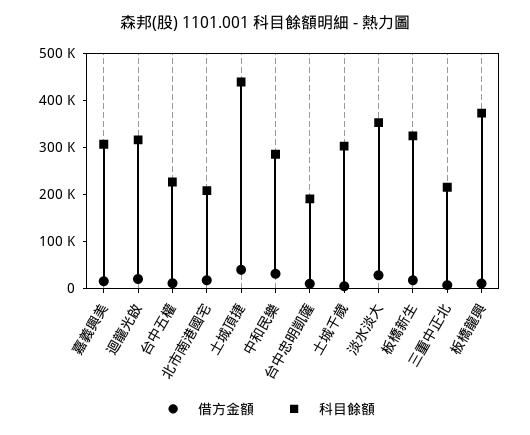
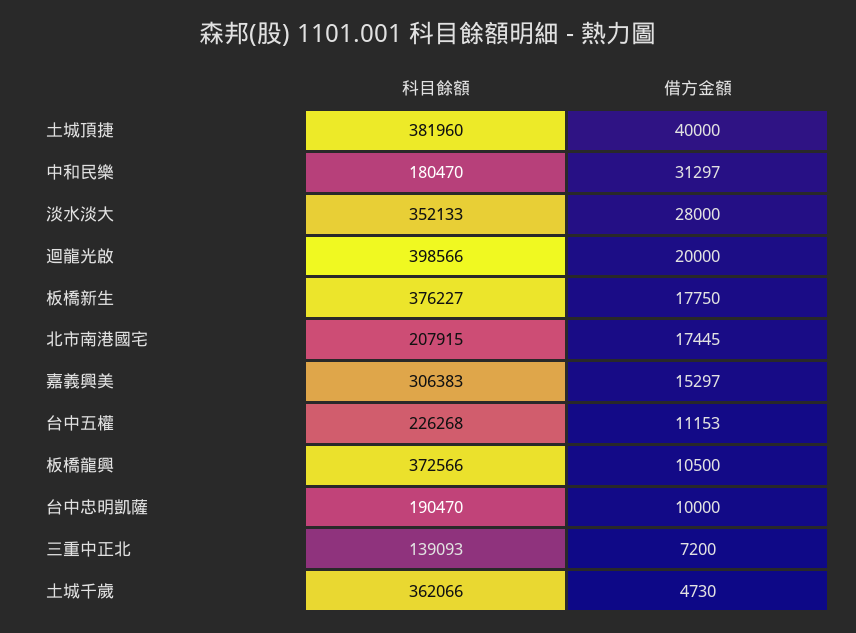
科目餘額, 迴龍光啟: 320000 -> 398566
科目餘額, 土城頂捷: 440000 -> 381960
科目餘額, 中和民樂: 280000 -> 180470
科目餘額, 土城千歲: 300000 -> 362066
科目餘額, 板橋新生: 320000 -> 376227
科目餘額, 三重中正北: 220000 -> 139093

